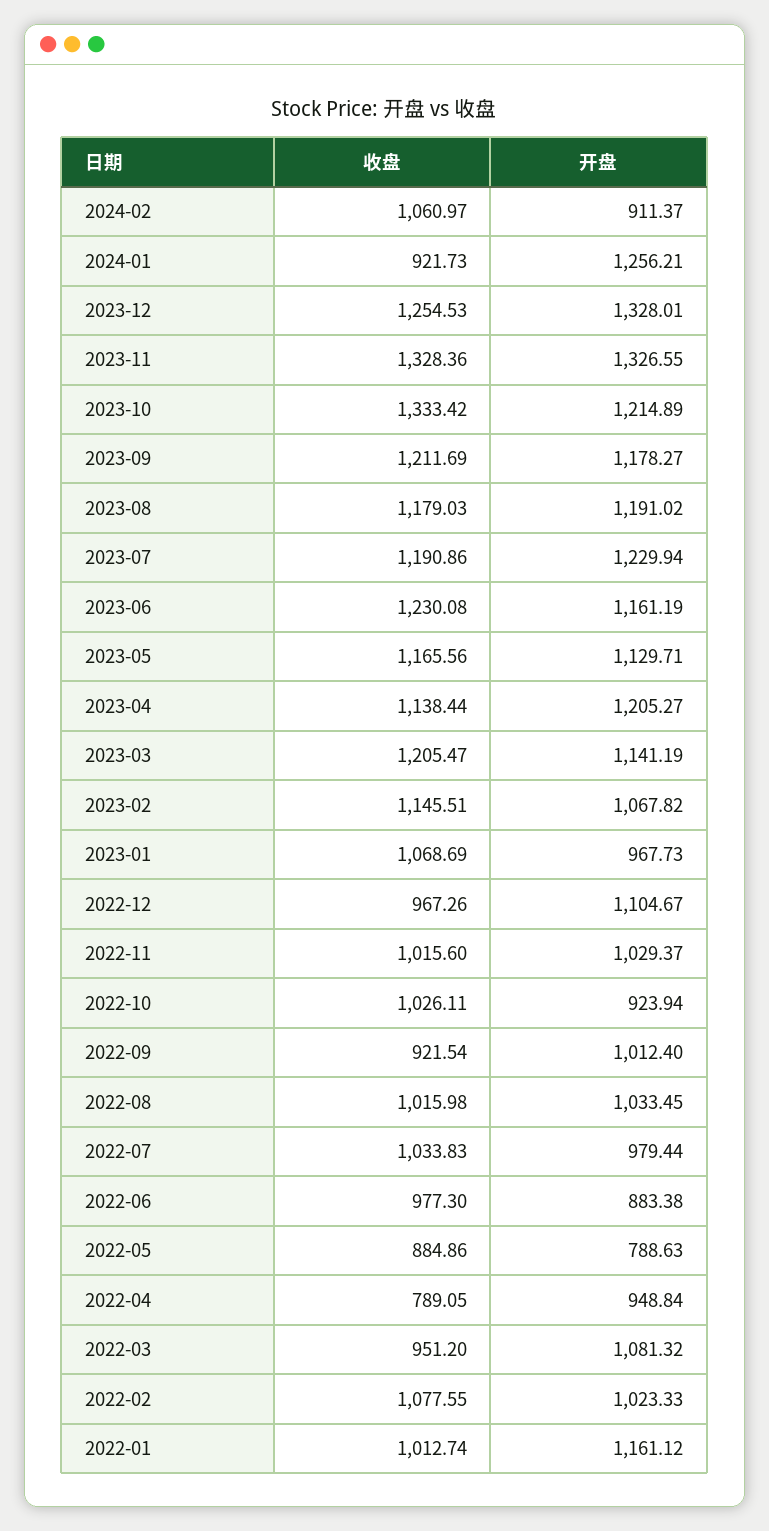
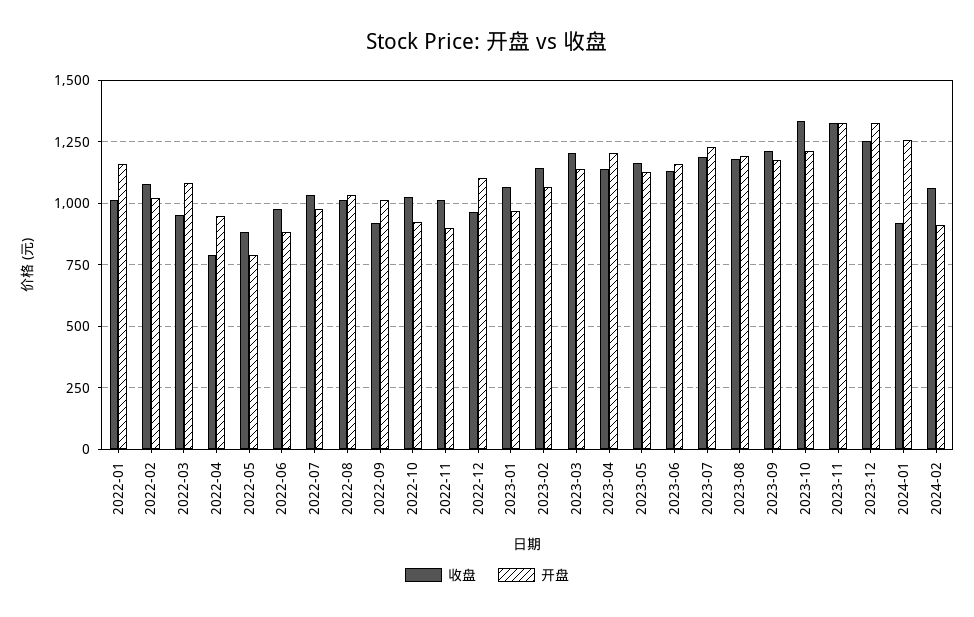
收盘, 2023-06: 1230.08 -> 1125
开盘, 2022-11: 1029.37 -> 900

